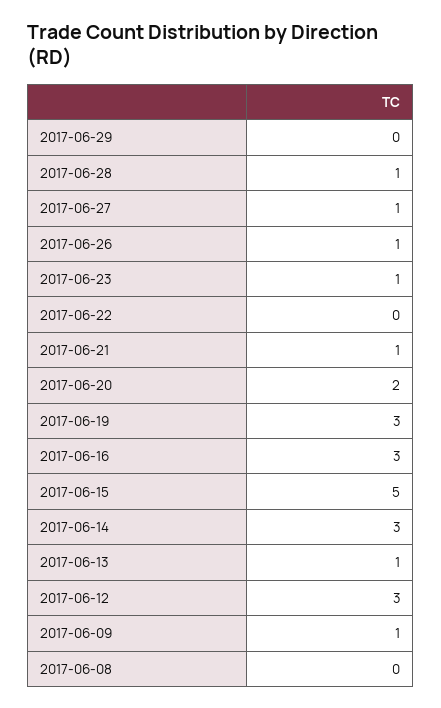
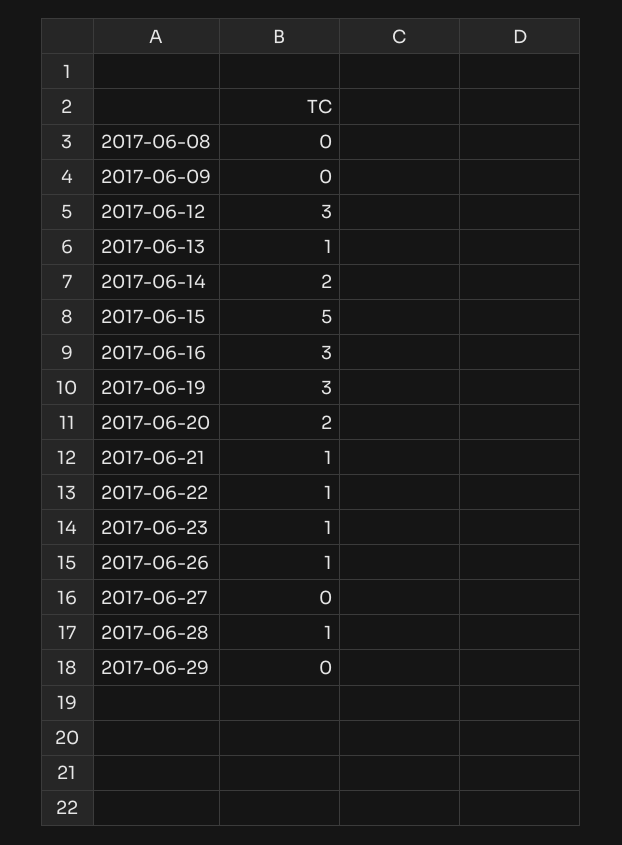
2017-06-27: 1 -> 0
2017-06-22: 0 -> 1
2017-06-14: 3 -> 2
2017-06-09: 1 -> 0

